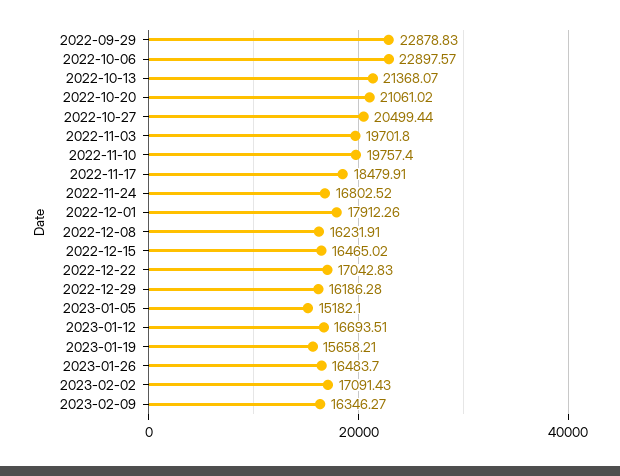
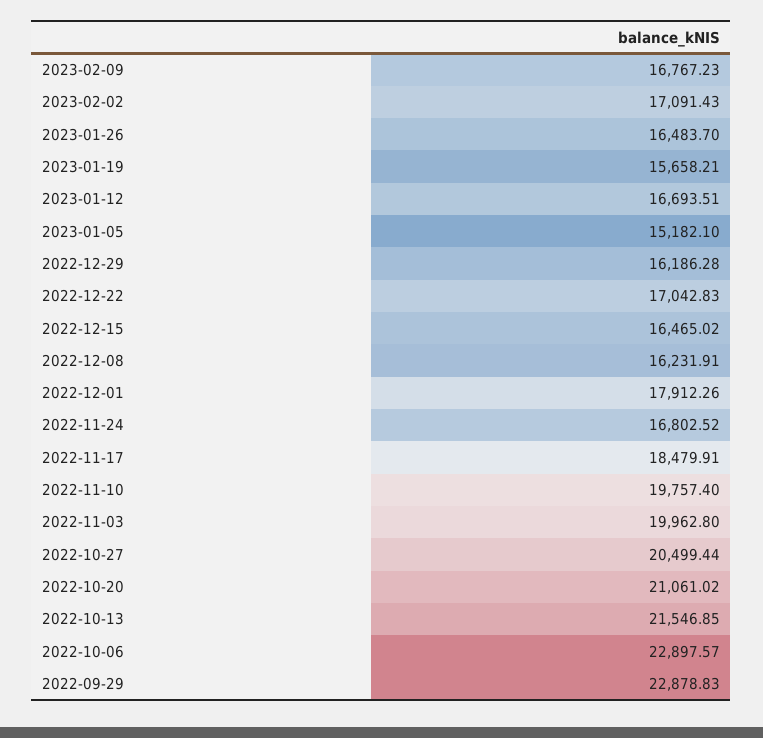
2022-10-13: 21368.07 -> 21546.85
2022-11-03: 19701.8 -> 19962.8
2023-02-09: 16346.27 -> 16767.23

